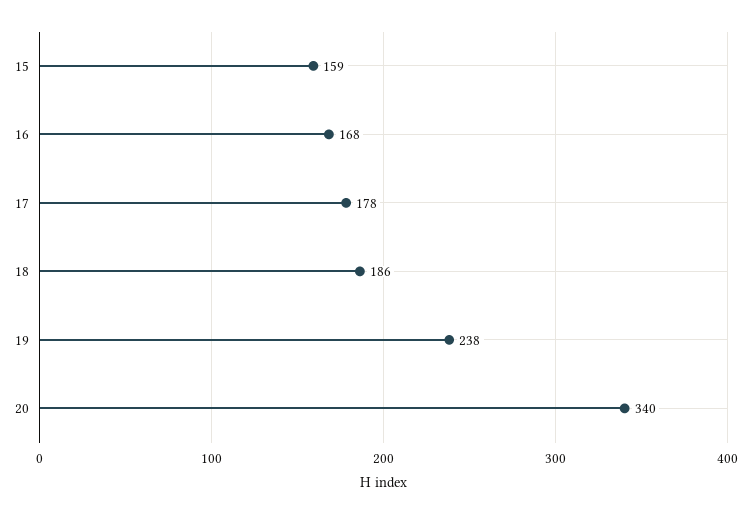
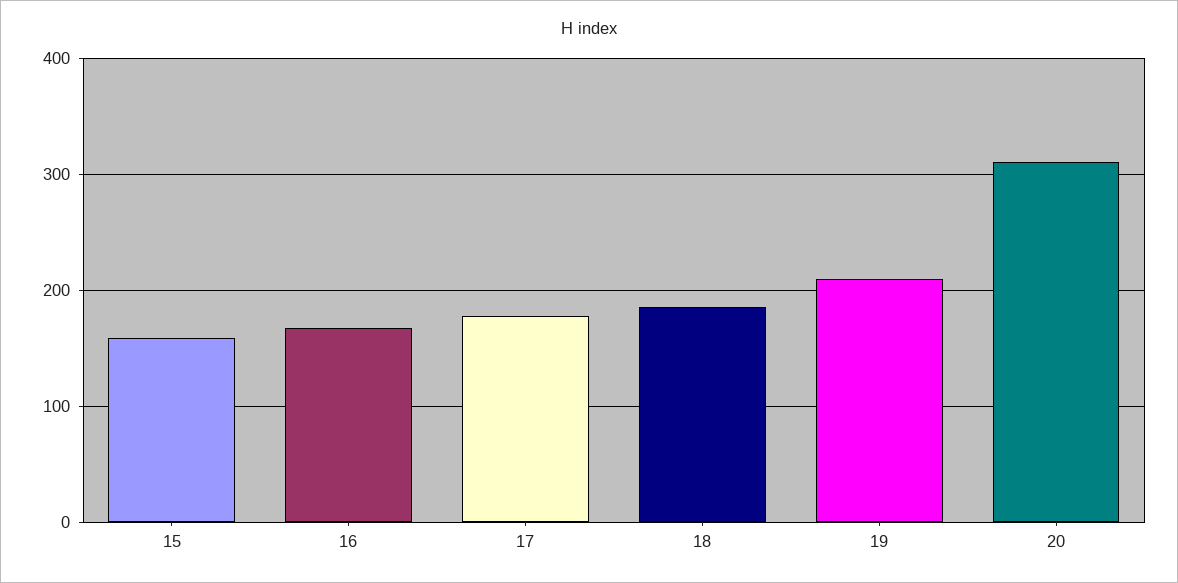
19: 238 -> 210
20: 340 -> 310

